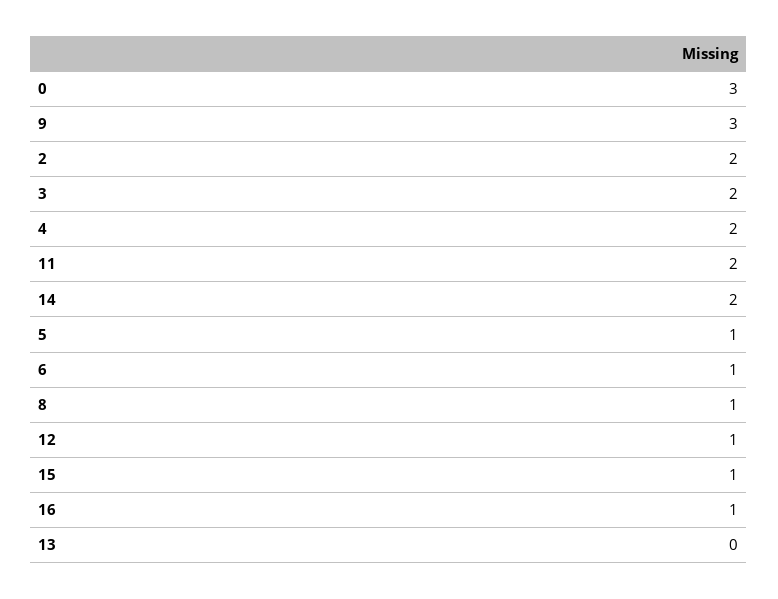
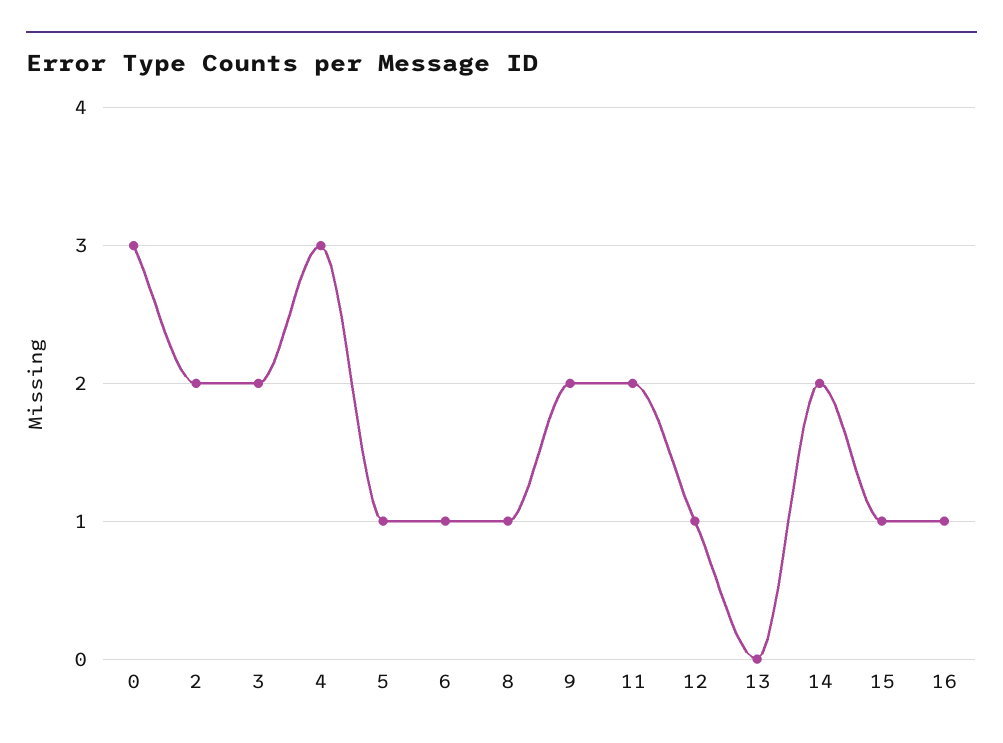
9: 3 -> 2
4: 2 -> 3

